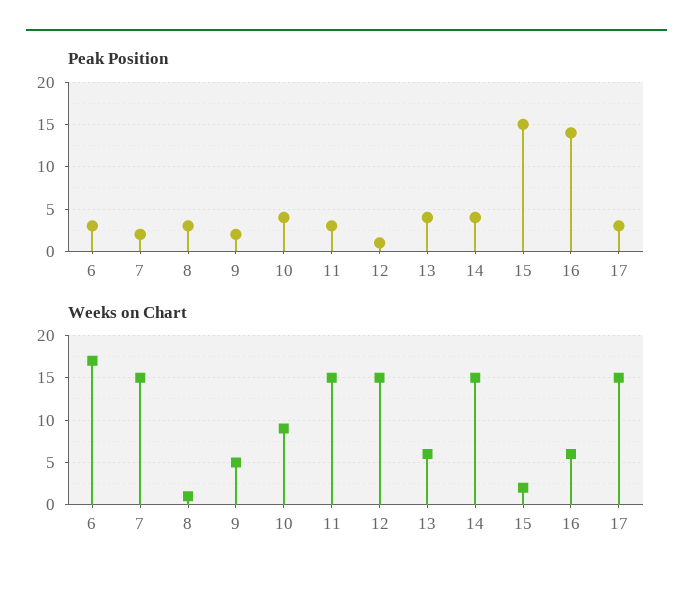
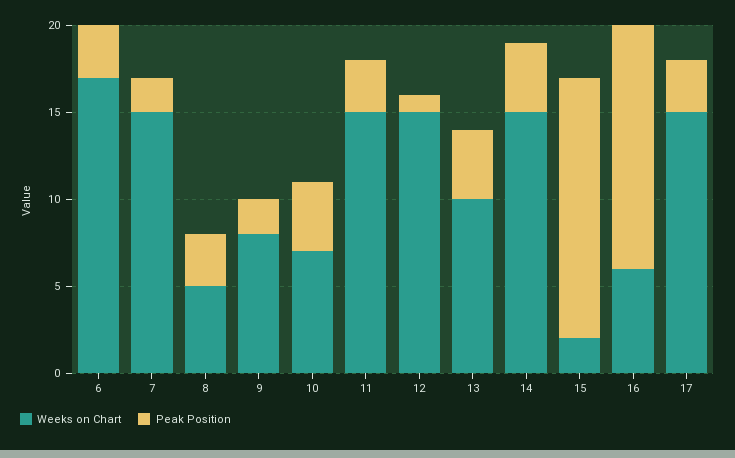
Weeks on Chart, 8: 1 -> 5
Weeks on Chart, 9: 5 -> 8
Weeks on Chart, 10: 9 -> 7
Weeks on Chart, 13: 6 -> 10

